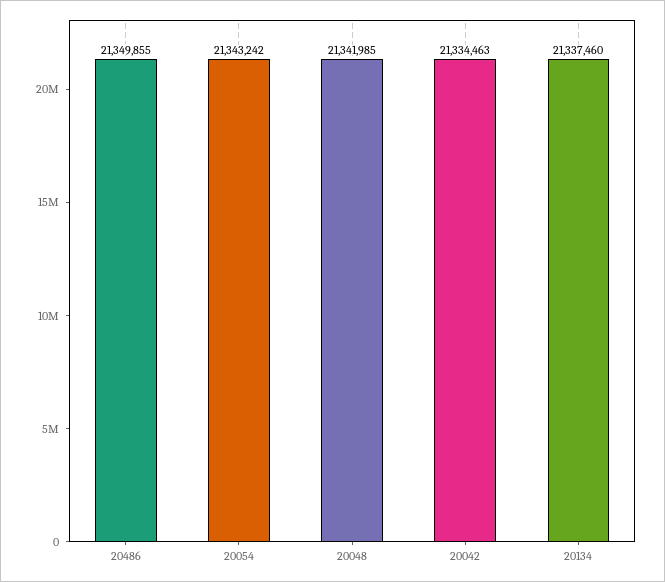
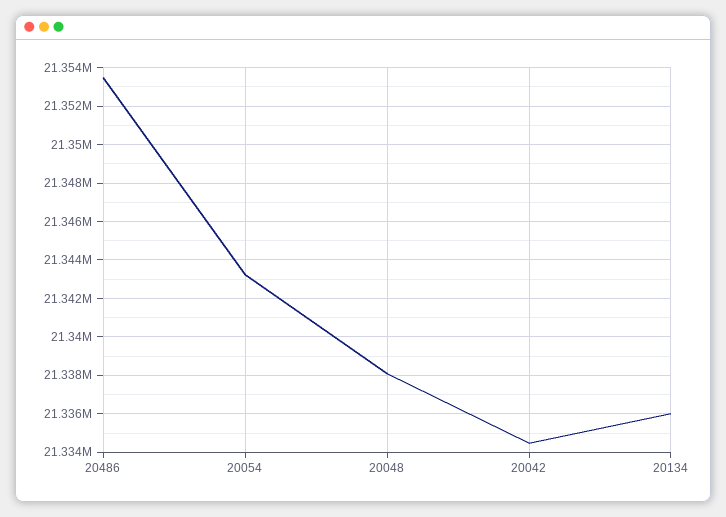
20486: 21349855 -> 21353500
20048: 21341985 -> 21338000
20134: 21337460 -> 21336000

